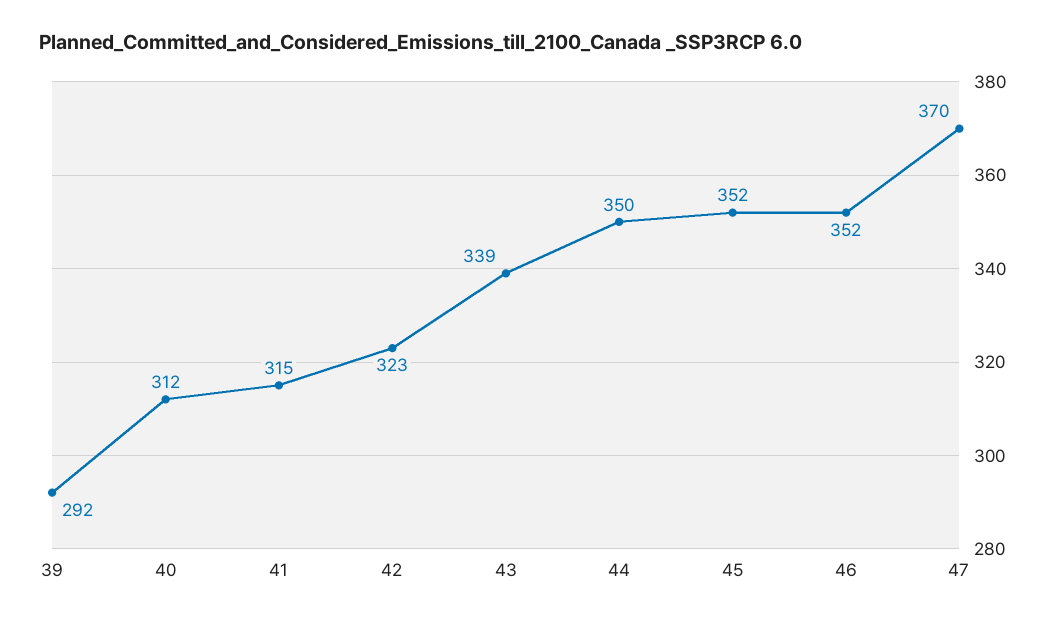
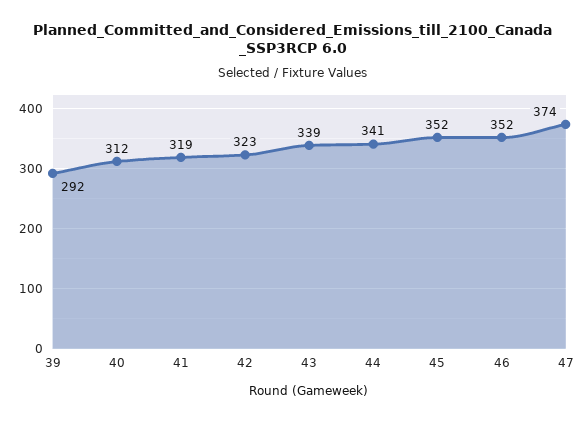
41: 315 -> 319
44: 350 -> 341
47: 370 -> 374

